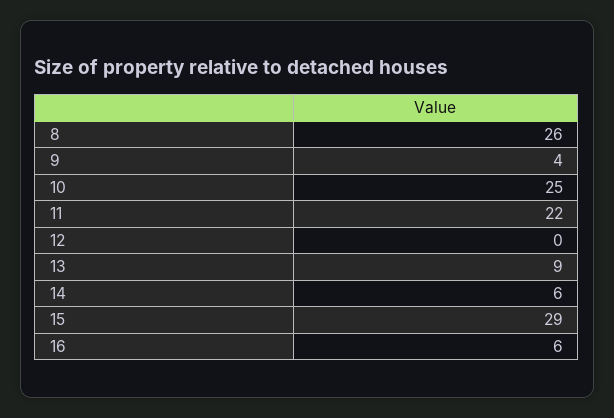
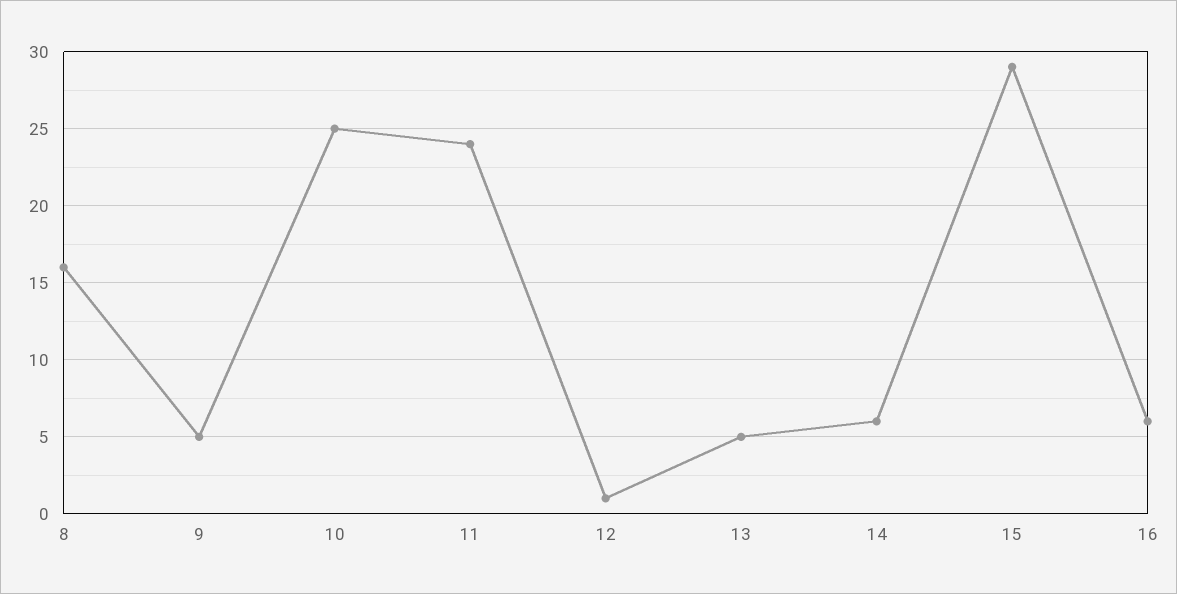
8: 26 -> 16
9: 4 -> 5
11: 22 -> 24
12: 0 -> 1
13: 9 -> 5

